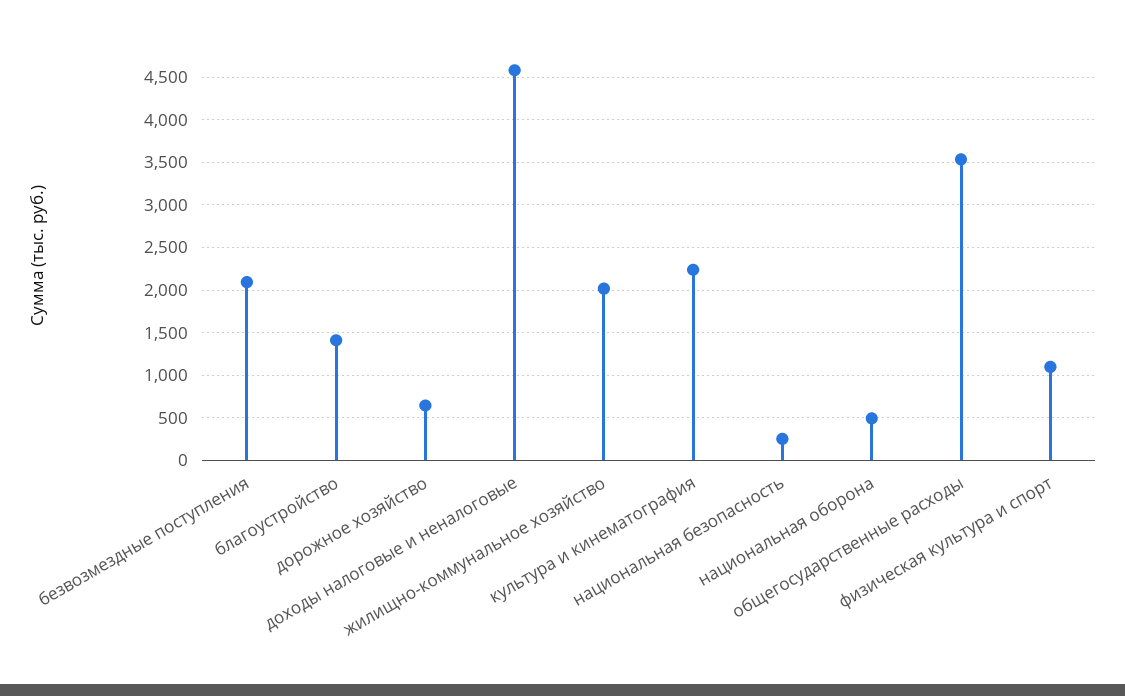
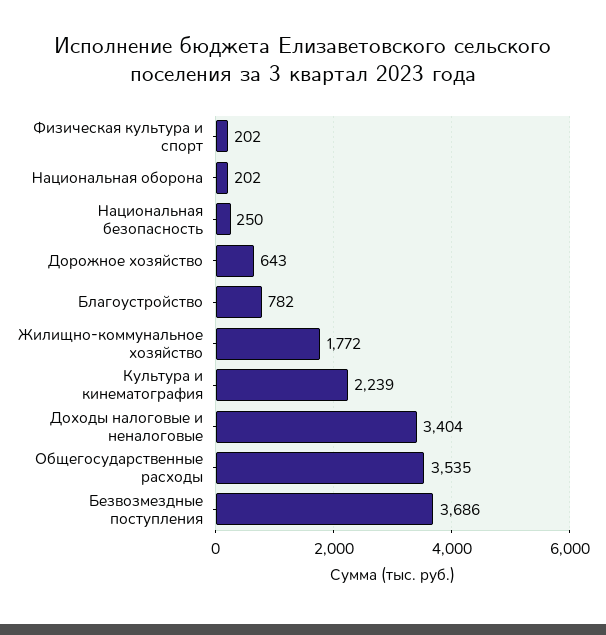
безвозмездные поступления: 2100 -> 3686
благоустройство: 1400 -> 782
доходы налоговые и неналоговые: 4600 -> 3404
жилищно-коммунальное хозяйство: 2000 -> 1772
национальная оборона: 500 -> 202
физическая культура и спорт: 1100 -> 202

